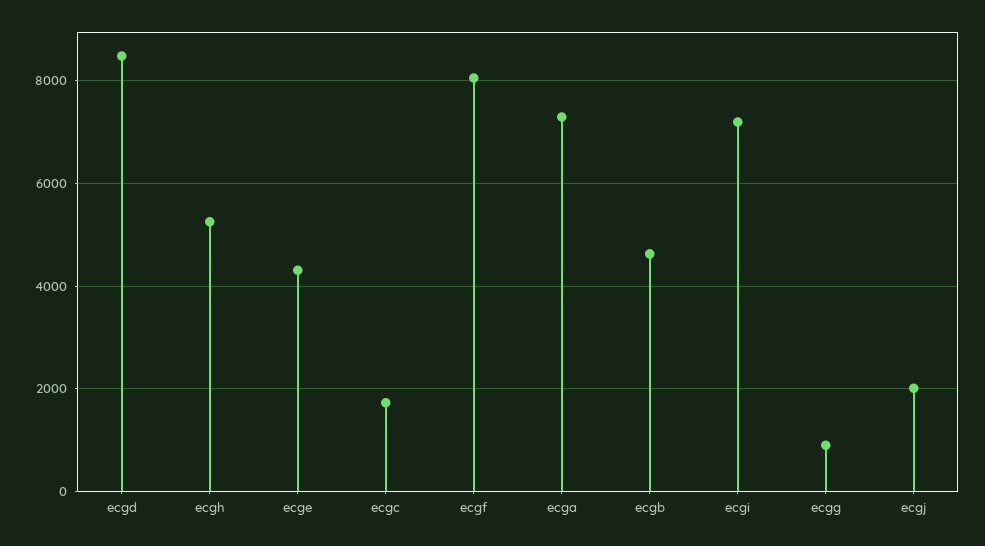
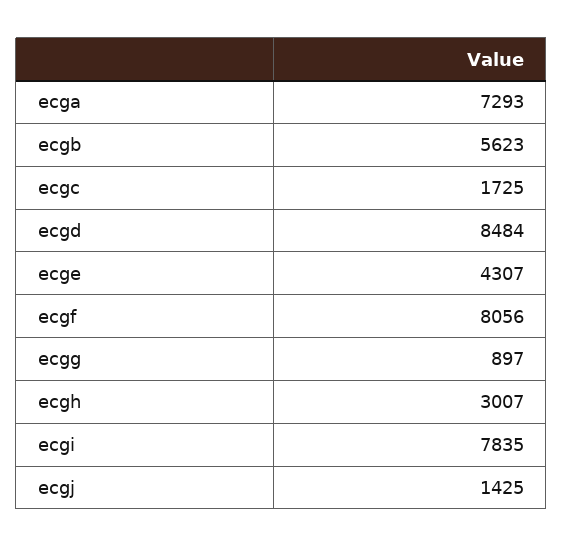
ecgh: 5200 -> 3007
ecgb: 4600 -> 5623
ecgi: 7200 -> 7835
ecgj: 2000 -> 1425

